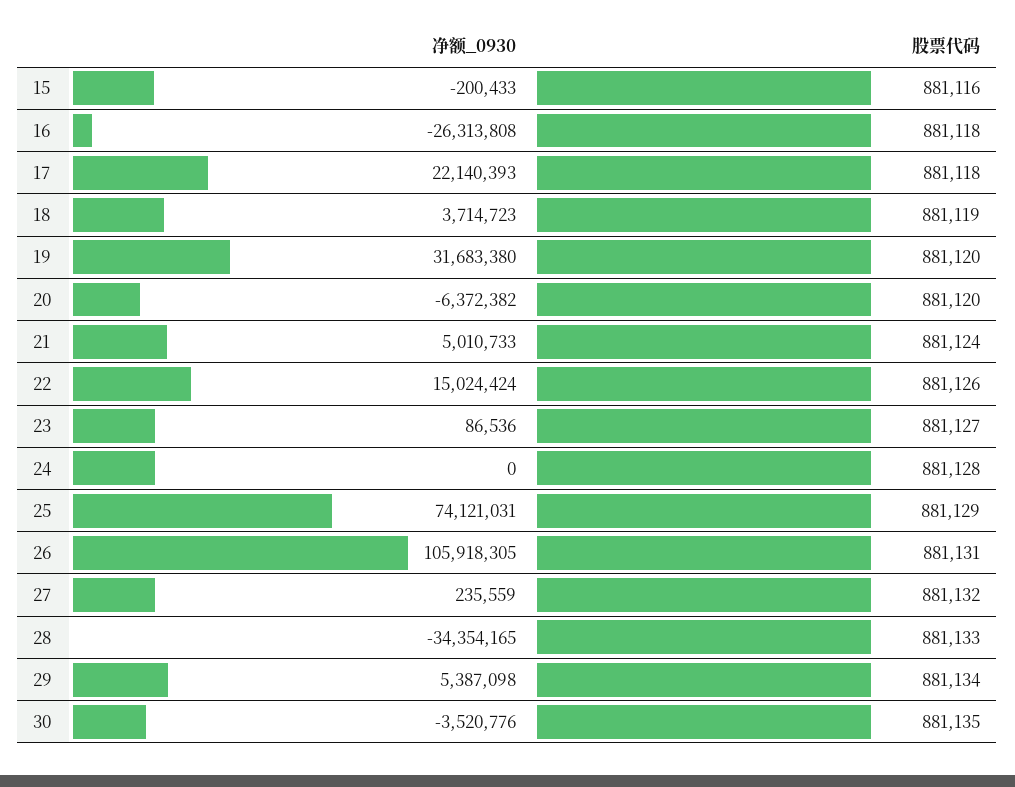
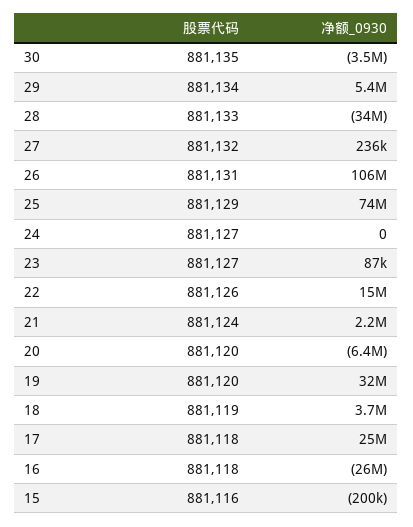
净额_0930, 17: 22140393 -> 25000000
净额_0930, 21: 5010733 -> 2200000
股票代码, 24: 881128 -> 881127

